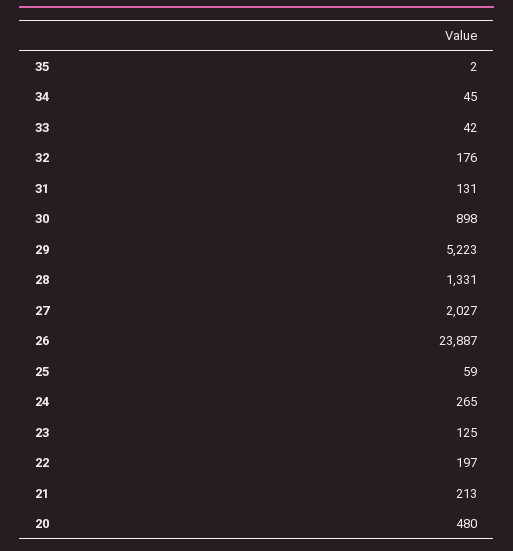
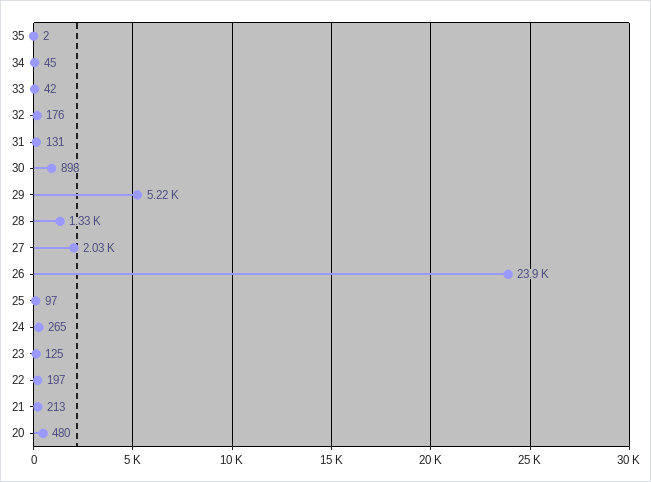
25: 59 -> 97

